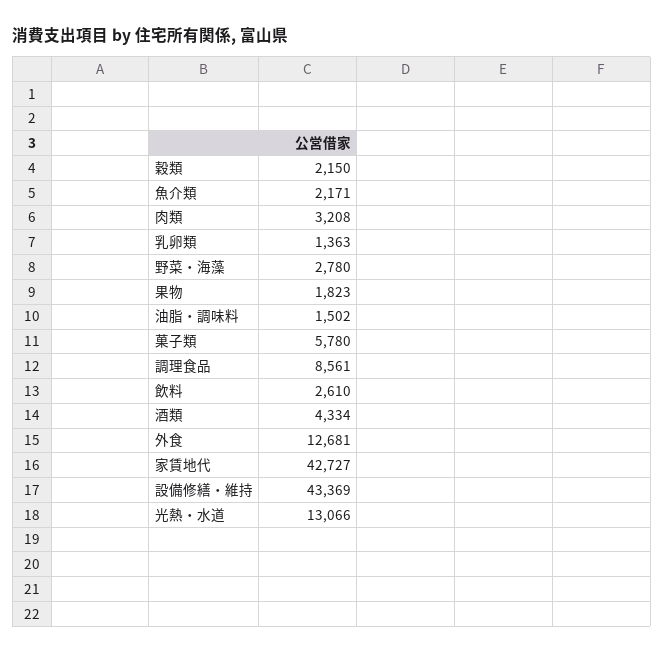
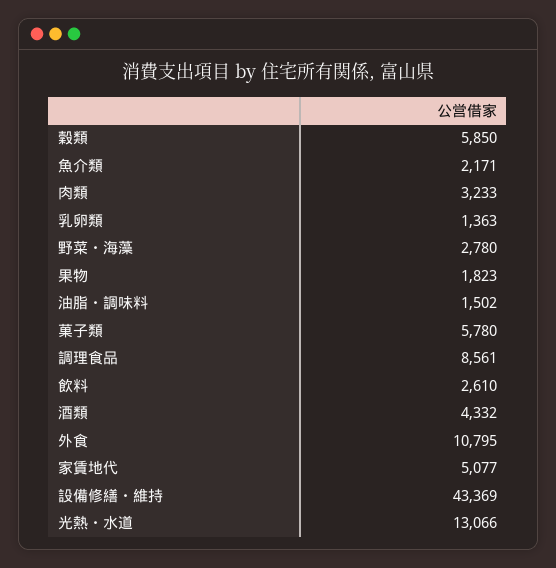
穀類: 2150 -> 5850
肉類: 3208 -> 3233
酒類: 4334 -> 4332
外食: 12681 -> 10795
家賃地代: 42727 -> 5077

